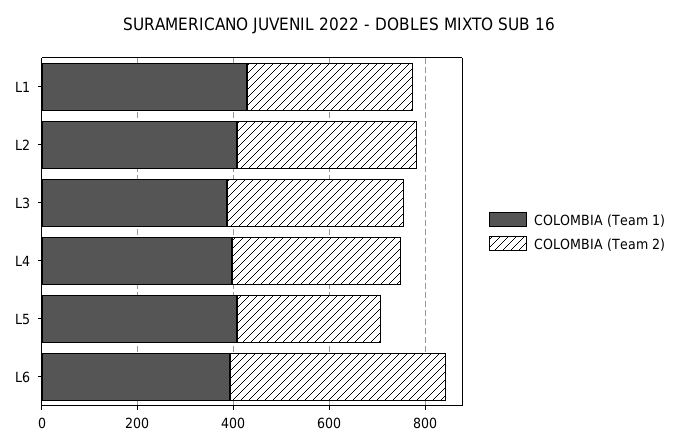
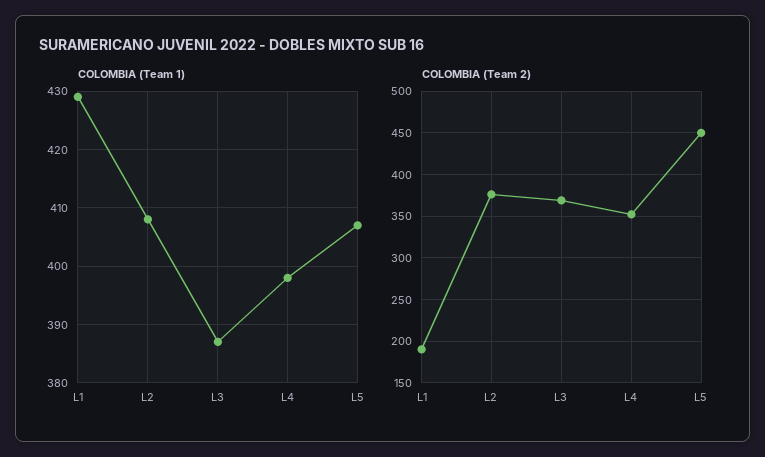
COLOMBIA (Team 2), L1: 350 -> 190
COLOMBIA (Team 2), L5: 300 -> 450
COLOMBIA (Team 1), L6: 400 -> none
COLOMBIA (Team 2), L6: 450 -> none

